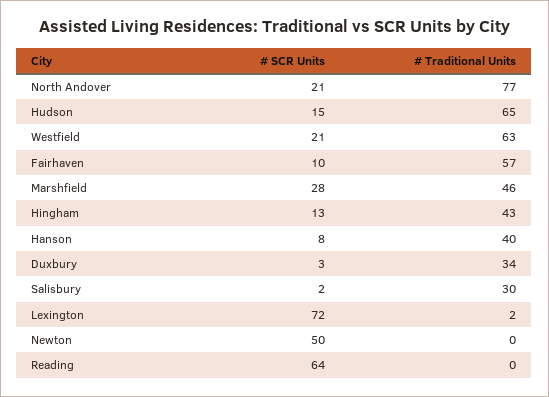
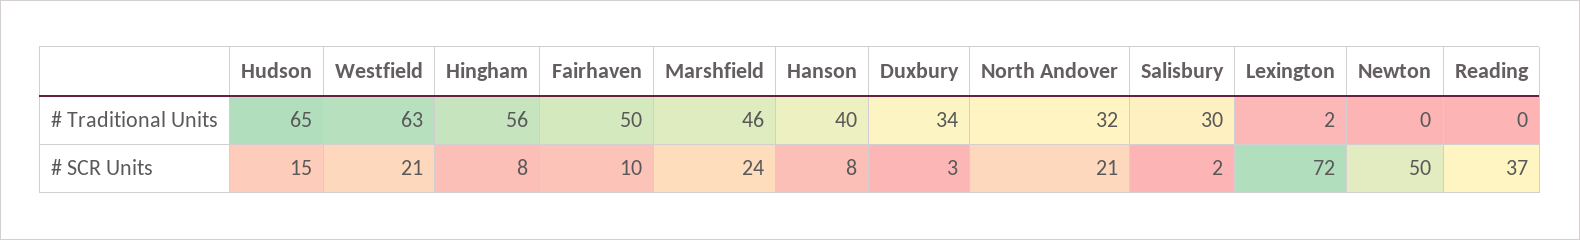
# Traditional Units, North Andover: 77 -> 32
# Traditional Units, Fairhaven: 57 -> 50
# SCR Units, Marshfield: 28 -> 24
# SCR Units, Hingham: 13 -> 8
# Traditional Units, Hingham: 43 -> 56
# SCR Units, Reading: 64 -> 37

